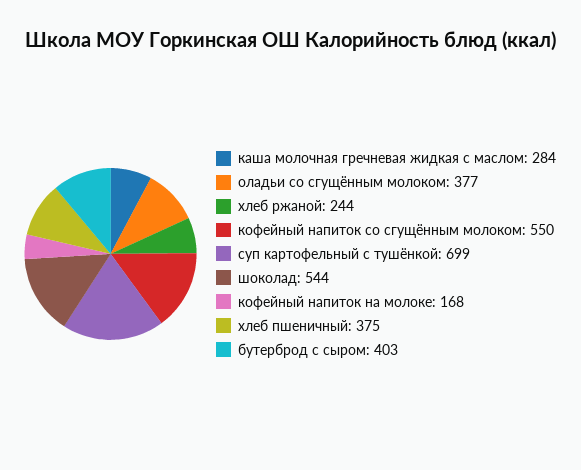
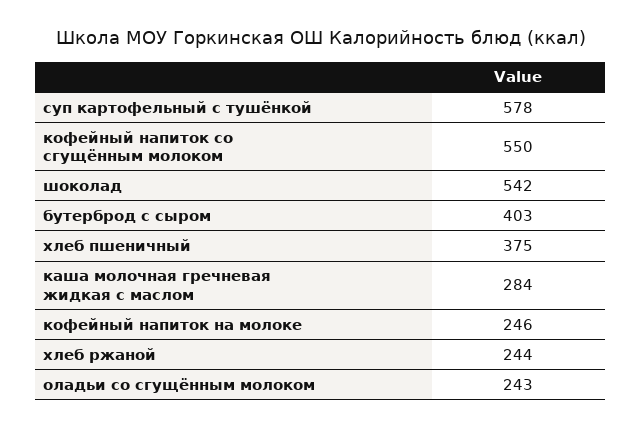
оладьи со сгущённым молоком: 377 -> 243
суп картофельный с тушёнкой: 699 -> 578
шоколад: 544 -> 542
кофейный напиток на молоке: 168 -> 246

